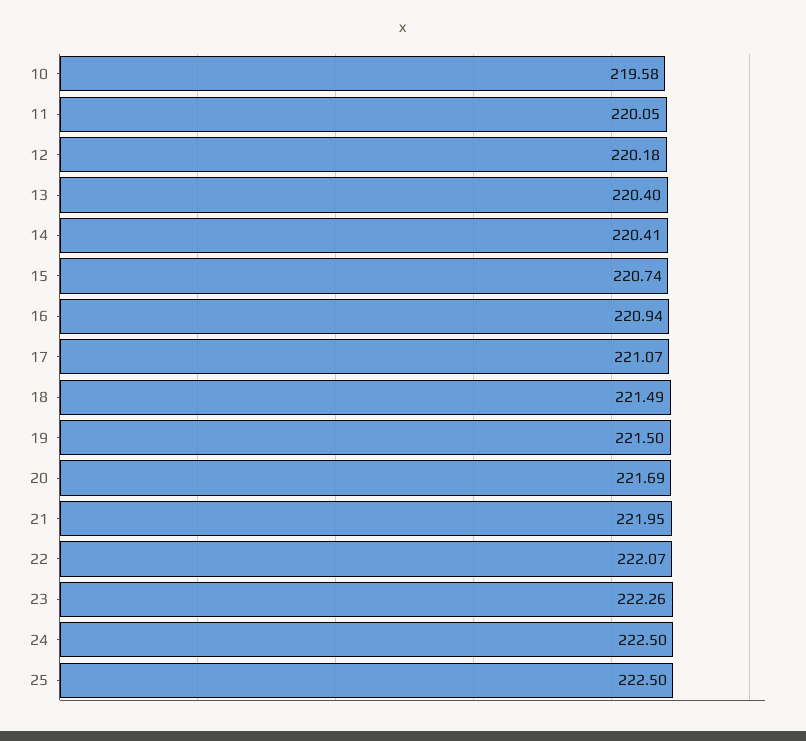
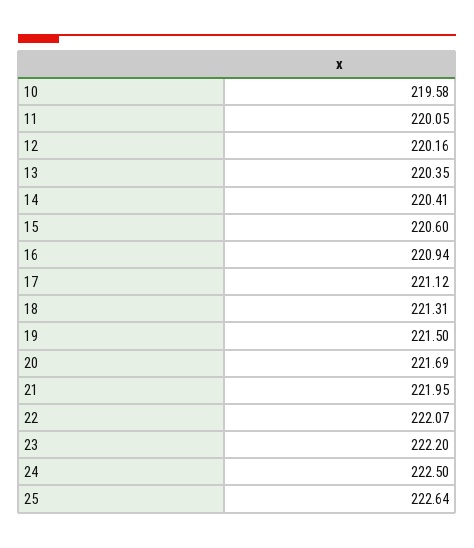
12: 220.18 -> 220.16
13: 220.4 -> 220.35
15: 220.74 -> 220.6
17: 221.07 -> 221.12
18: 221.49 -> 221.31
23: 222.26 -> 222.2
25: 222.5 -> 222.64

